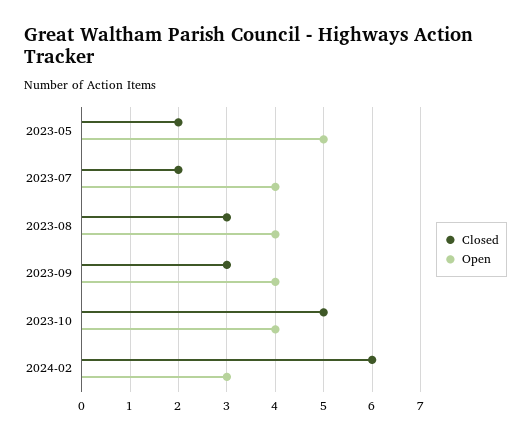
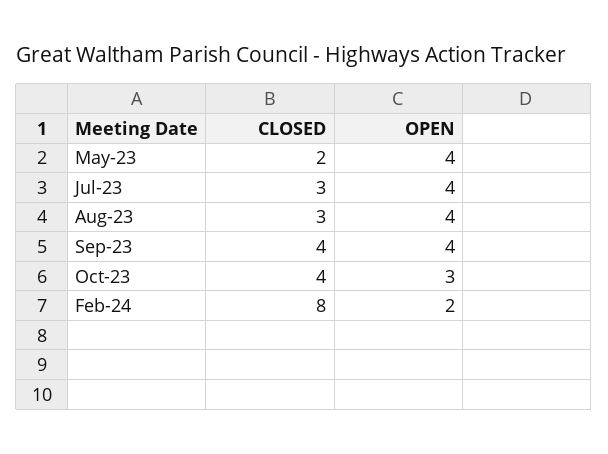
Open, 2023-05: 5 -> 4
Closed, 2023-07: 2 -> 3
Closed, 2023-09: 3 -> 4
Closed, 2023-10: 5 -> 4
Open, 2023-10: 4 -> 3
Closed, 2024-02: 6 -> 8
Open, 2024-02: 3 -> 2

